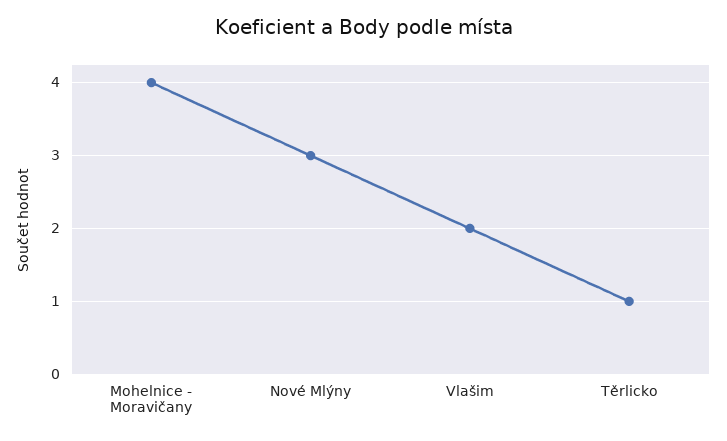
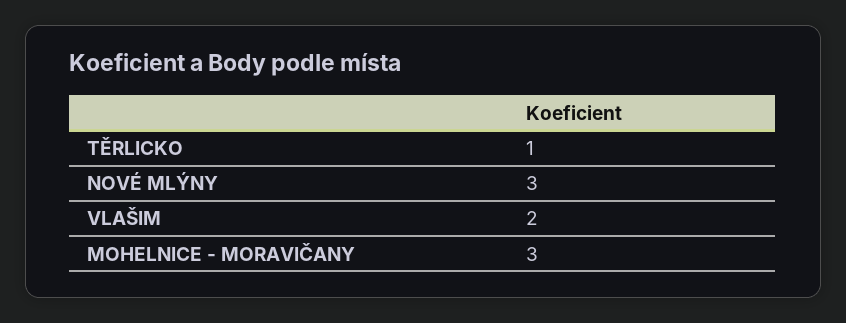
Mohelnice - Moravičany: 4 -> 3

